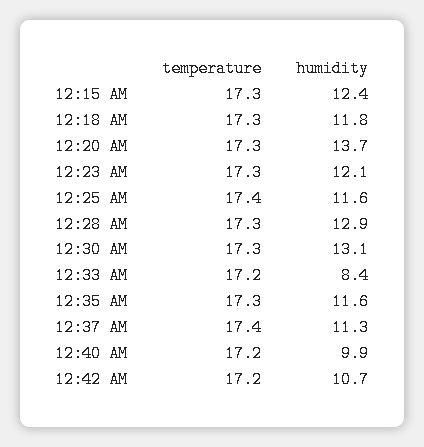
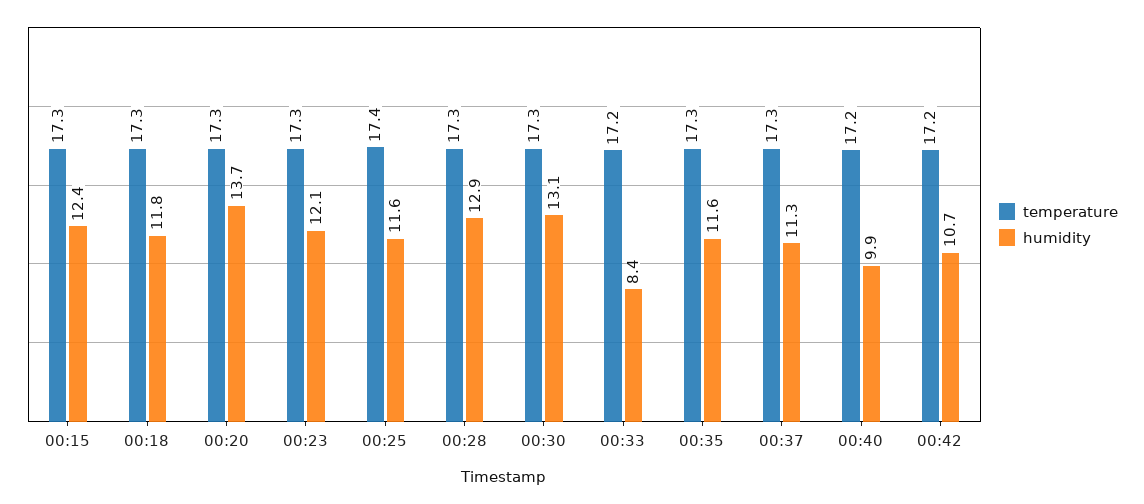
temperature, 12:37 AM: 17.4 -> 17.3

